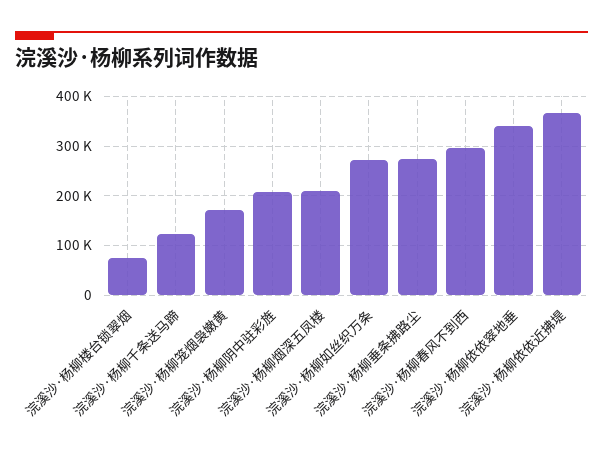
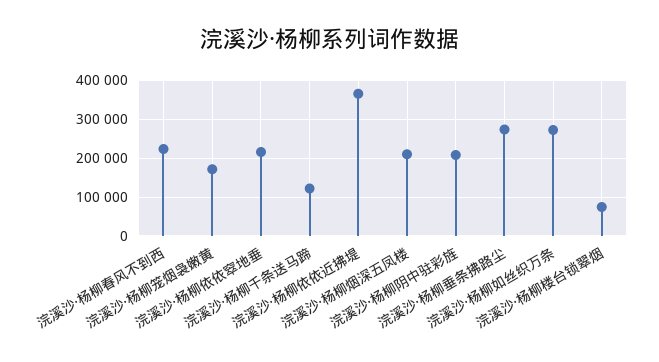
浣溪沙·杨柳春风不到西: 300000 -> 220000
浣溪沙·杨柳依依窣地垂: 340000 -> 220000

